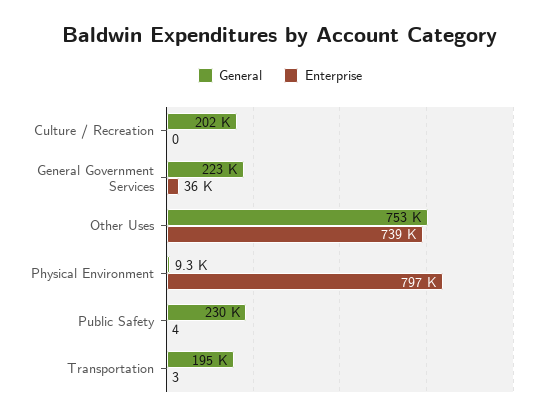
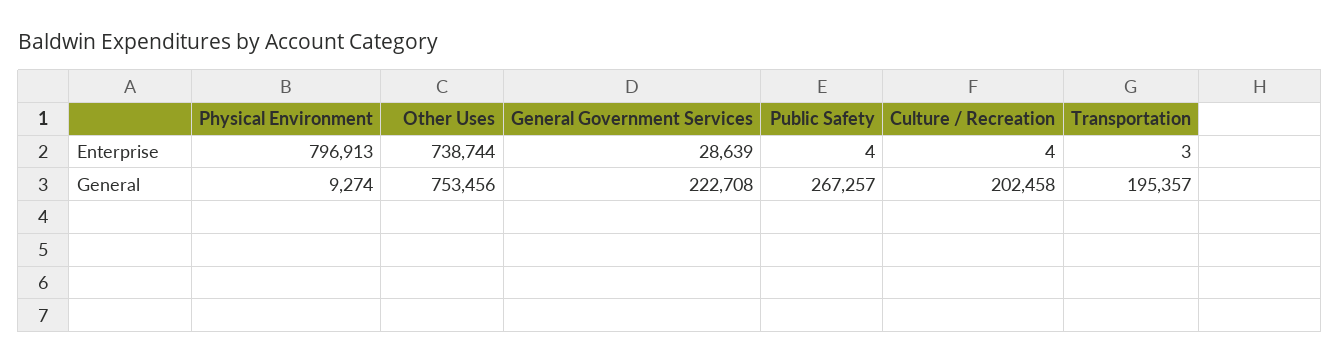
Enterprise, Culture / Recreation: 0 -> 4
Enterprise, General Government Services: 36000 -> 28639
General, Public Safety: 230000 -> 267257

